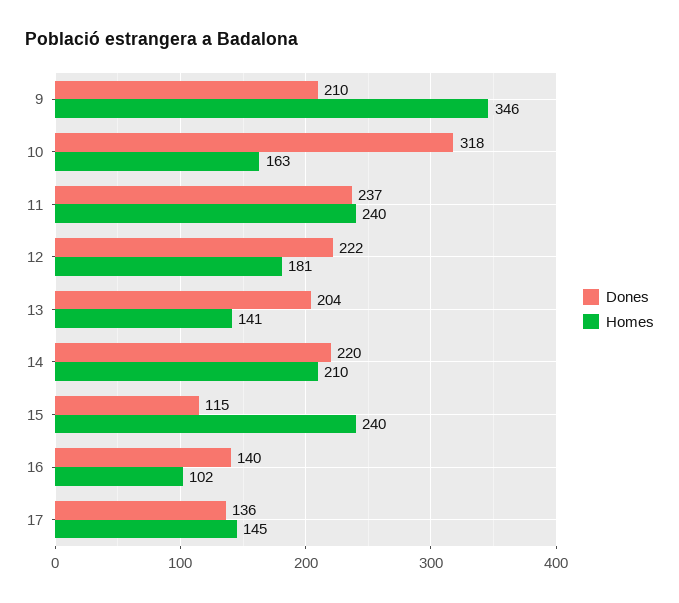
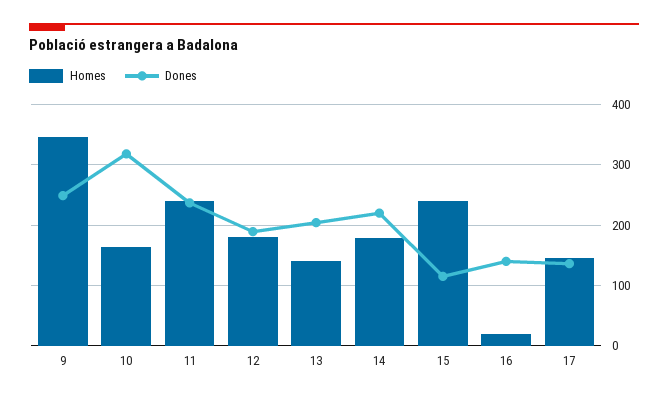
Dones, 9: 210 -> 250
Dones, 12: 222 -> 190
Homes, 14: 210 -> 180
Homes, 16: 102 -> 20

